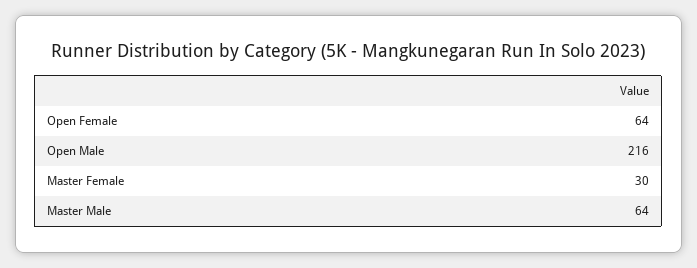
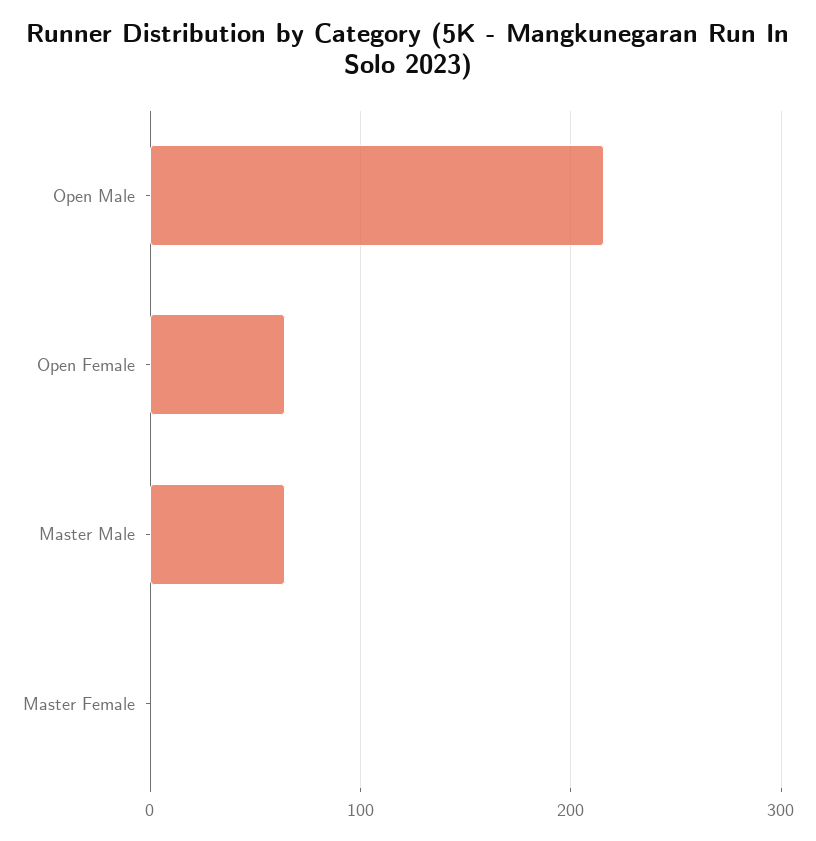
Master Female: 30 -> 0

